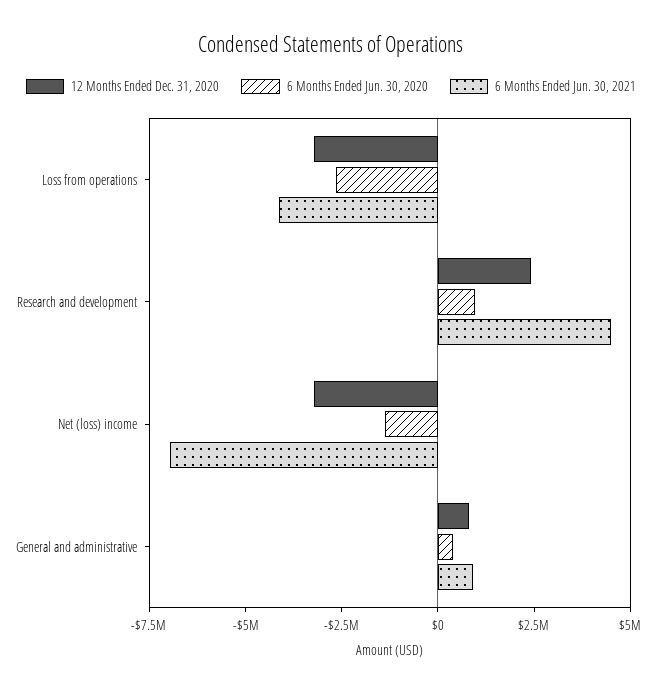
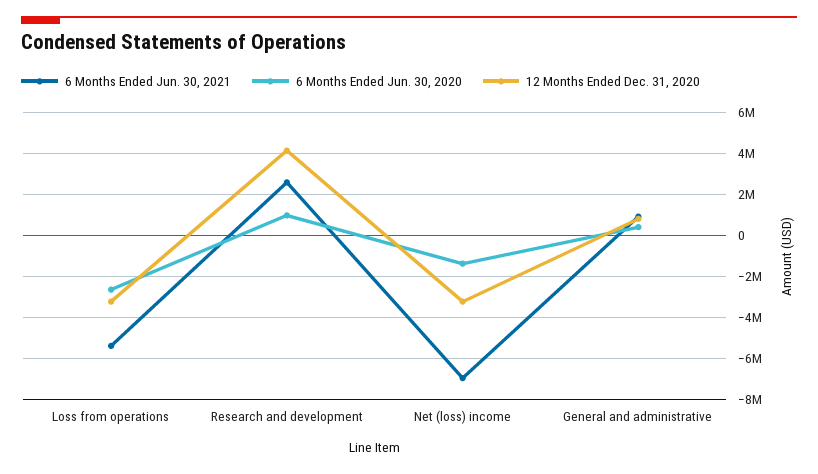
6 Months Ended Jun. 30, 2021, Loss from operations: -4000000 -> -5500000
12 Months Ended Dec. 31, 2020, Research and development: 2500000 -> 4000000
6 Months Ended Jun. 30, 2021, Research and development: 4500000 -> 2500000

